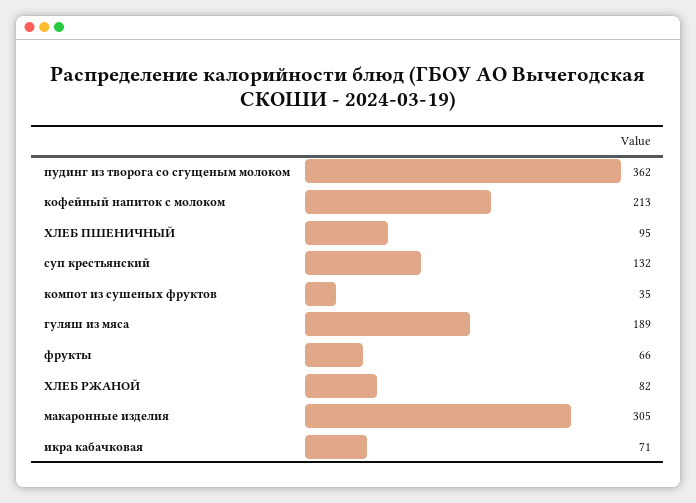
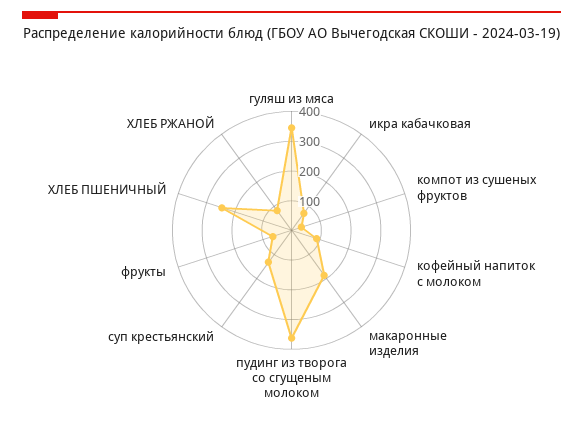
кофейный напиток с молоком: 213 -> 100
ХЛЕБ ПШЕНИЧНЫЙ: 95 -> 250
гуляш из мяса: 189 -> 350
макаронные изделия: 305 -> 200

